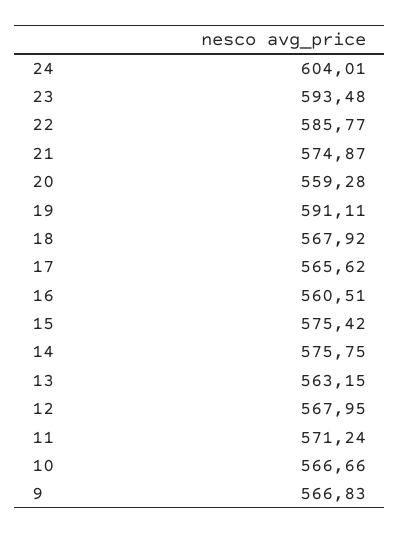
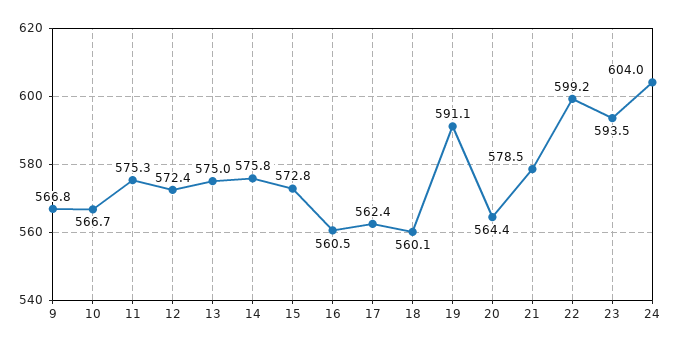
22: 585.77 -> 599.2
21: 574.87 -> 578.5
20: 559.28 -> 564.4
18: 567.92 -> 560.1
17: 565.62 -> 562.4
15: 575.42 -> 572.8
13: 563.15 -> 575
12: 567.95 -> 572.4
11: 571.24 -> 575.3

